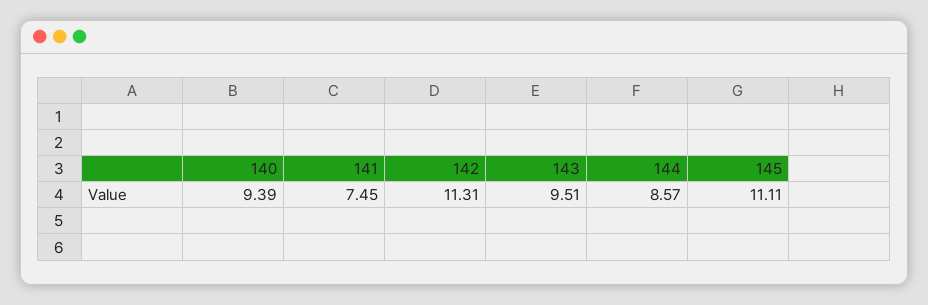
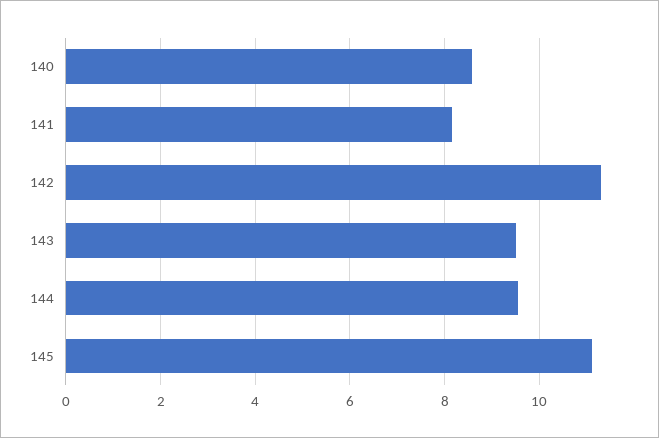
140: 9.39 -> 8.6
141: 7.45 -> 8.2
144: 8.57 -> 9.6

